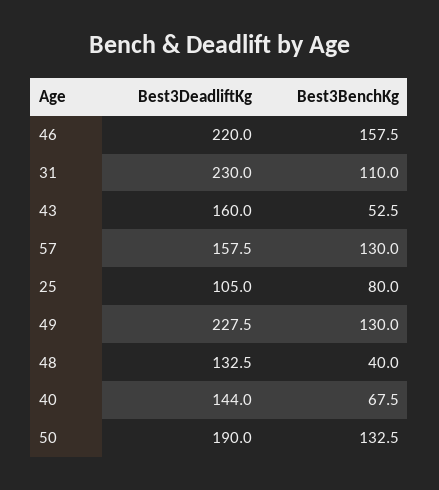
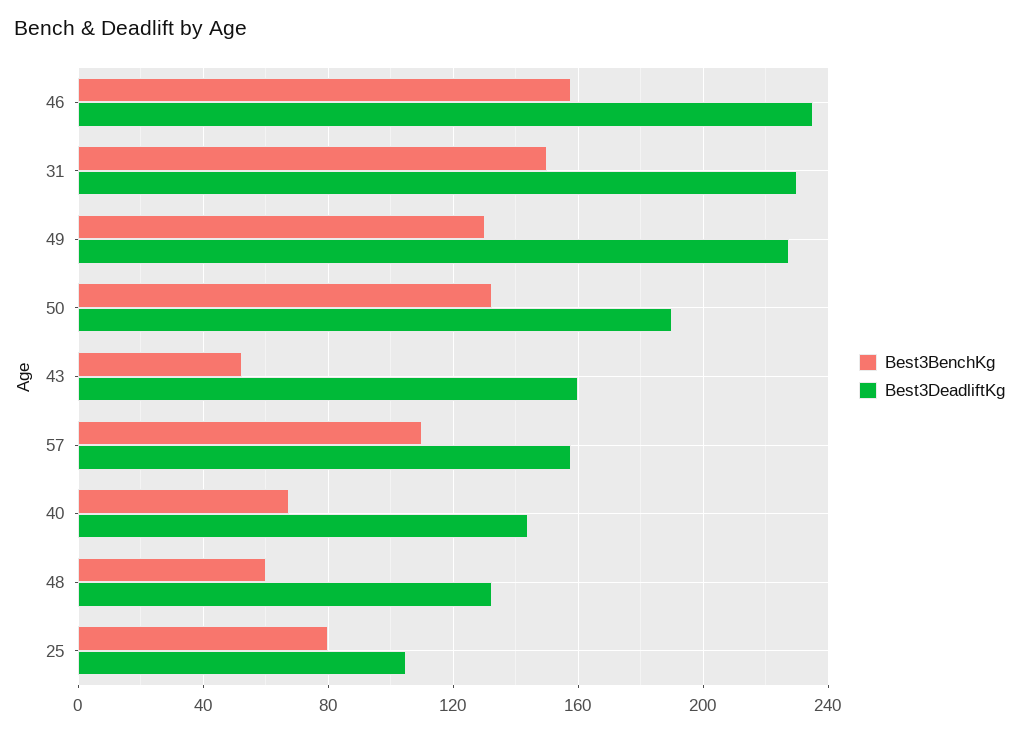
Best3DeadliftKg, 46: 220 -> 235
Best3BenchKg, 31: 110 -> 150
Best3BenchKg, 57: 130 -> 110
Best3BenchKg, 48: 40 -> 60

